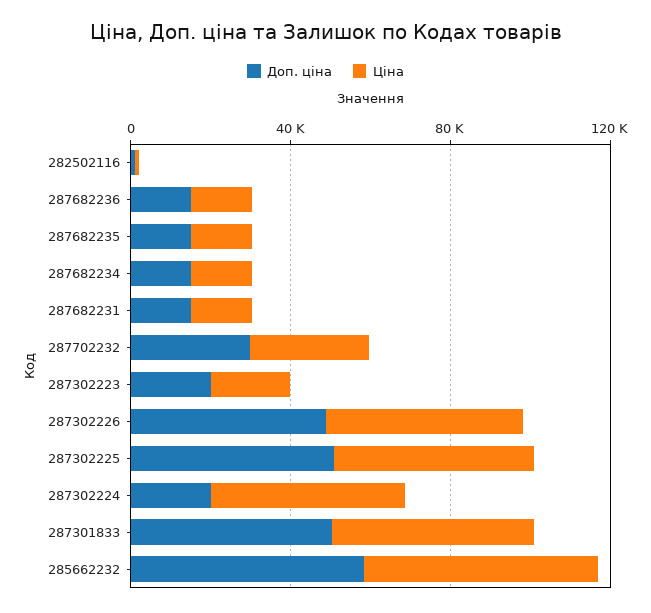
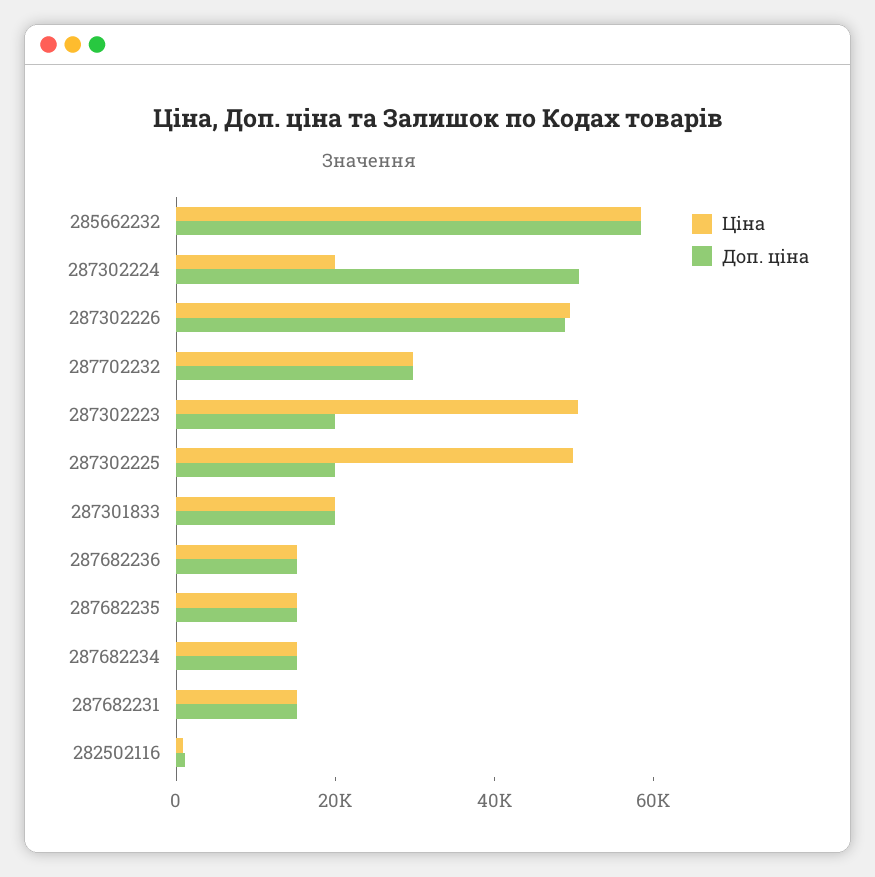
Ціна, 287302223: 20000 -> 50000
Доп. ціна, 287302225: 50000 -> 20000
Доп. ціна, 287302224: 20000 -> 50000
Ціна, 287302224: 50000 -> 20000
Доп. ціна, 287301833: 50000 -> 20000
Ціна, 287301833: 50000 -> 20000

